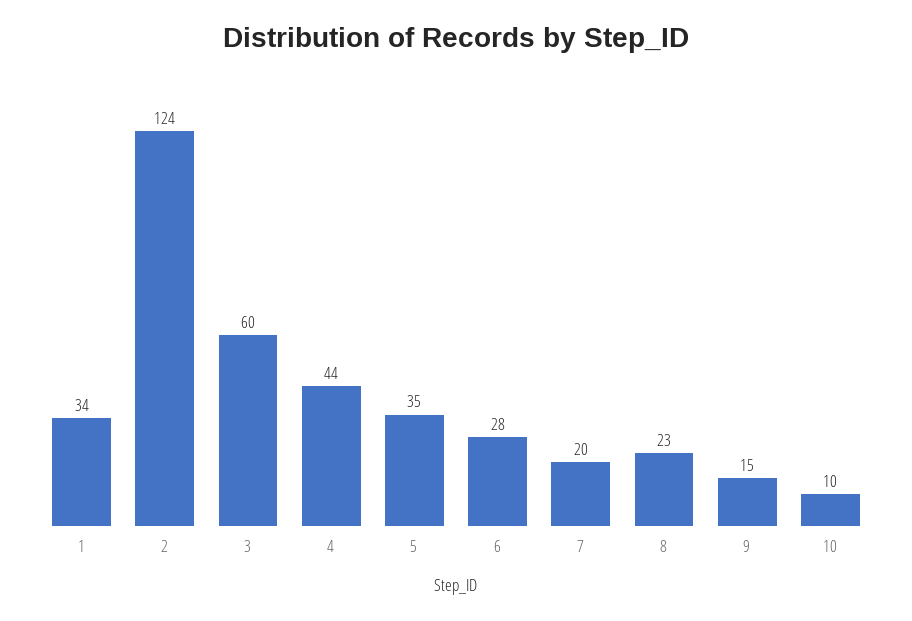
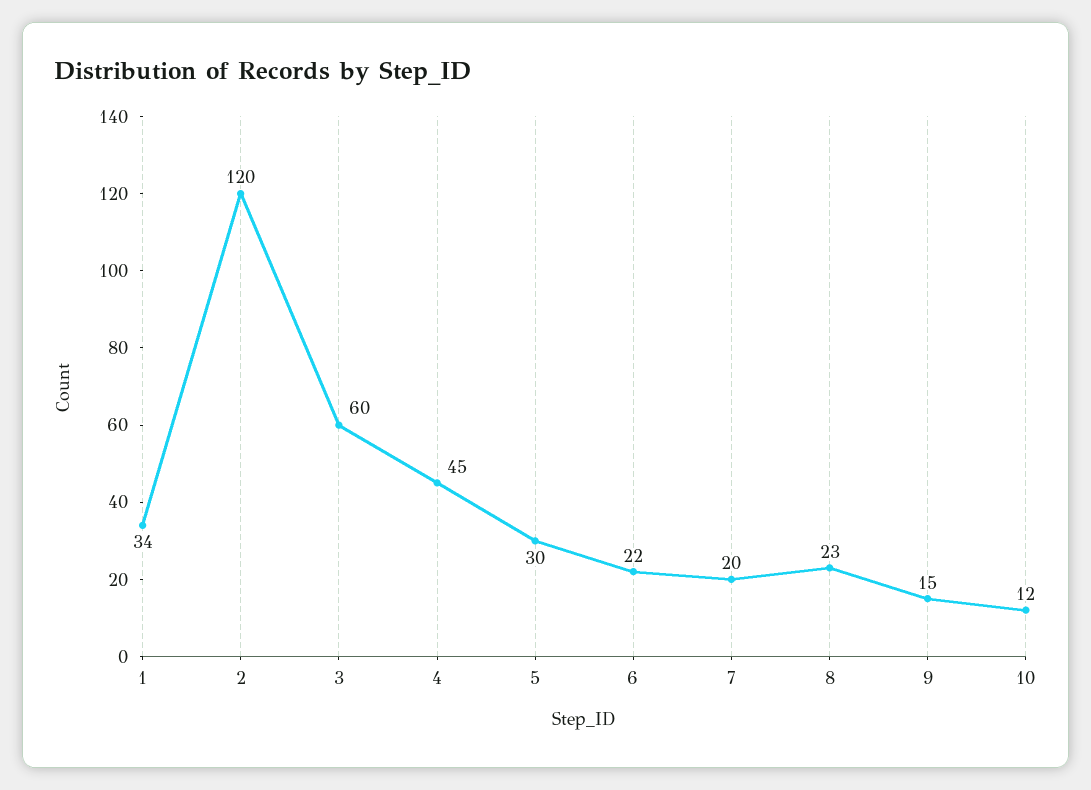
2: 124 -> 120
4: 44 -> 45
5: 35 -> 30
6: 28 -> 22
10: 10 -> 12

